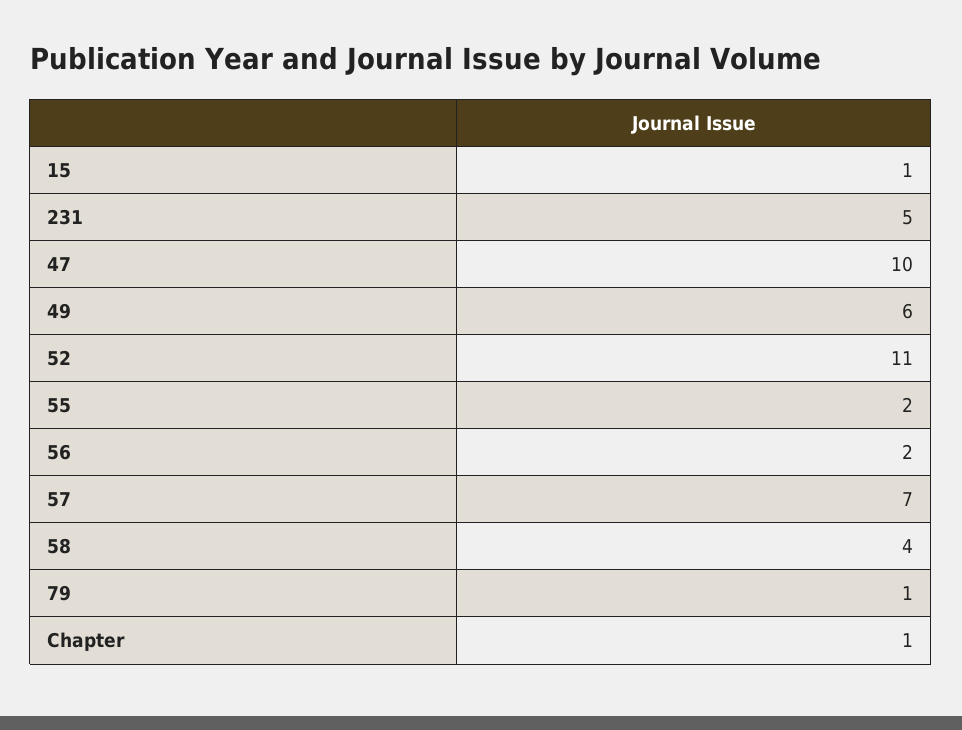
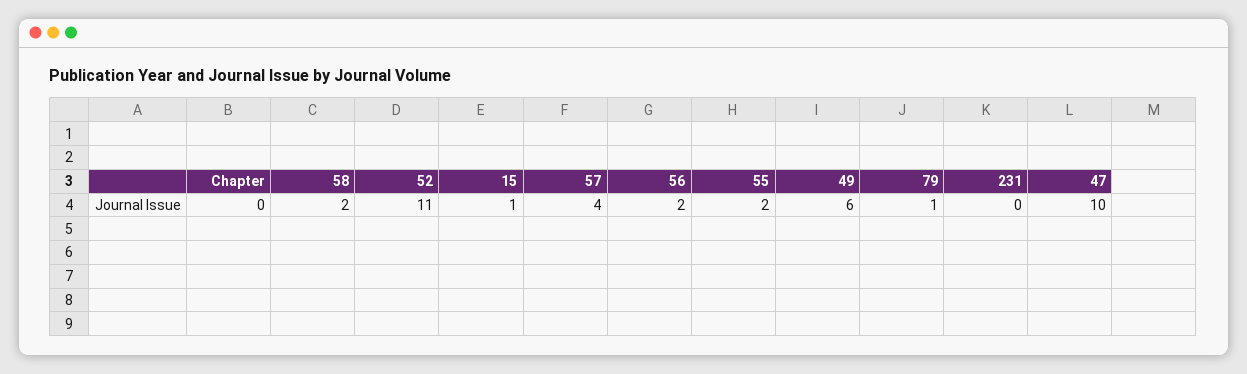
231: 5 -> 0
57: 7 -> 4
58: 4 -> 2
Chapter: 1 -> 0

